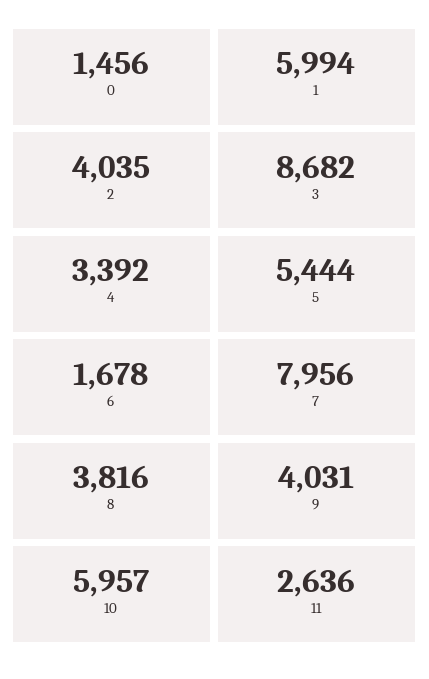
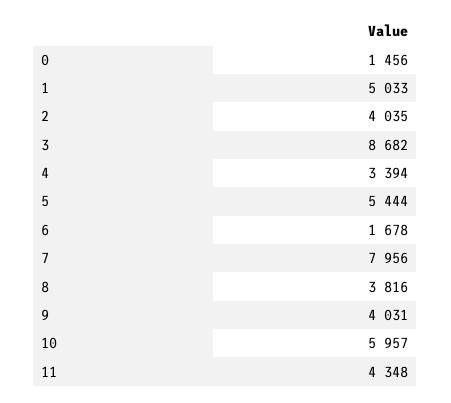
1: 5994 -> 5033
4: 3392 -> 3394
11: 2636 -> 4348

